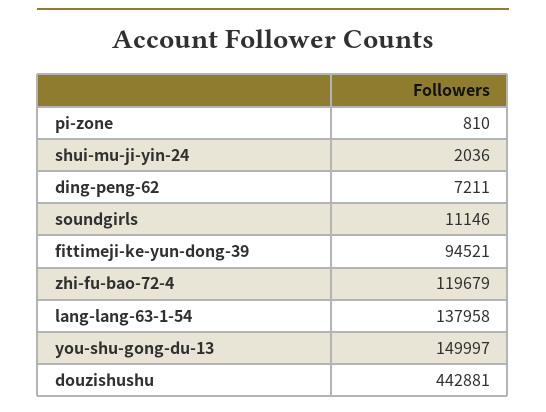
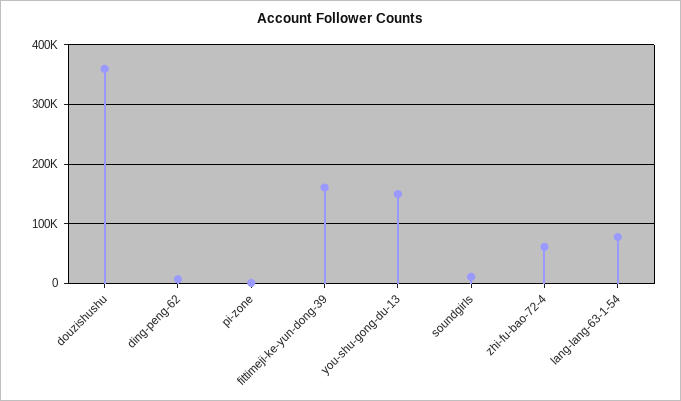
shui-mu-ji-yin-24: 2036 -> none
fittimeji-ke-yun-dong-39: 94521 -> 160000
zhi-fu-bao-72-4: 119679 -> 60000
lang-lang-63-1-54: 137958 -> 80000
douzishushu: 442881 -> 360000

